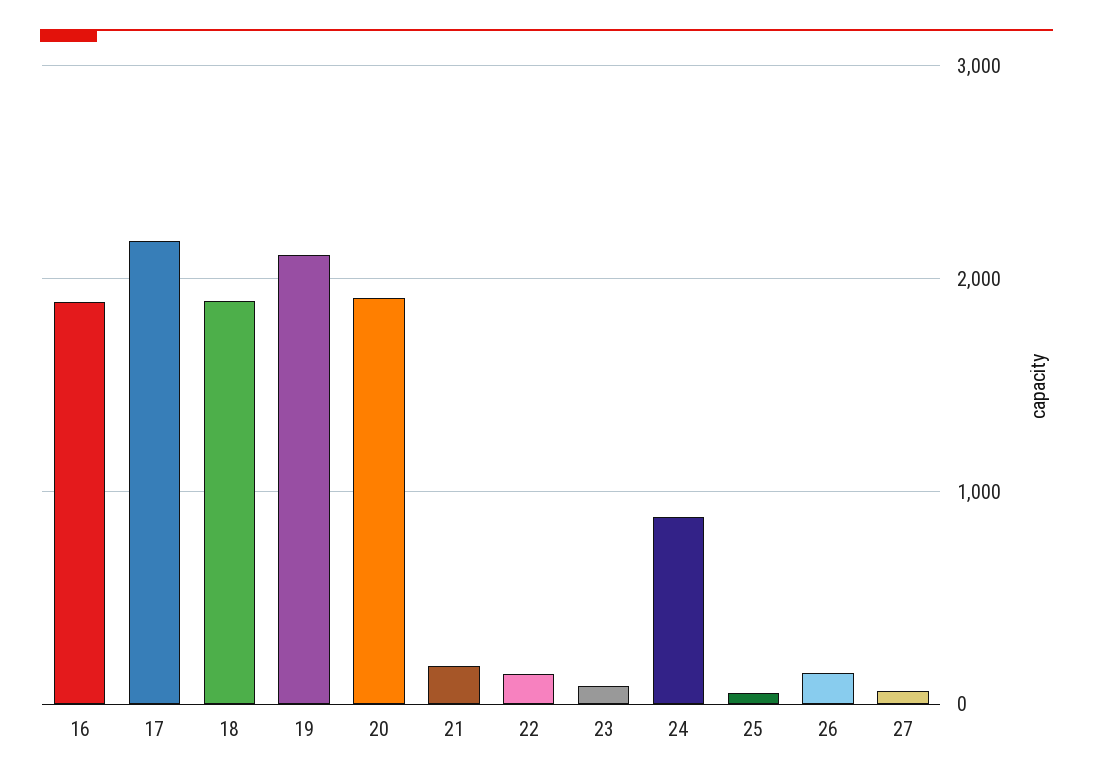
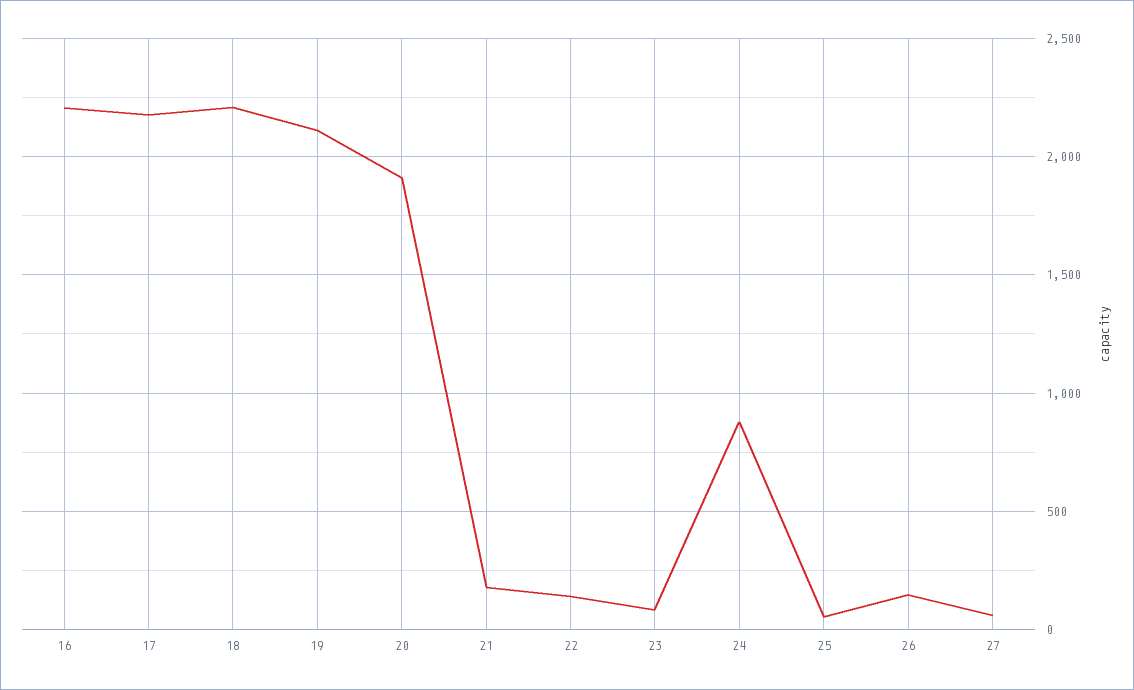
16: 1900 -> 2200
18: 1900 -> 2200

